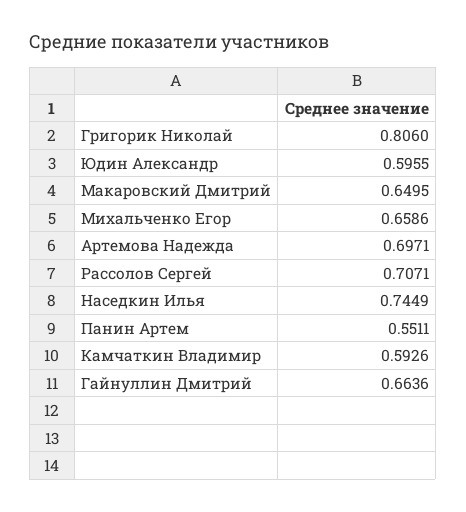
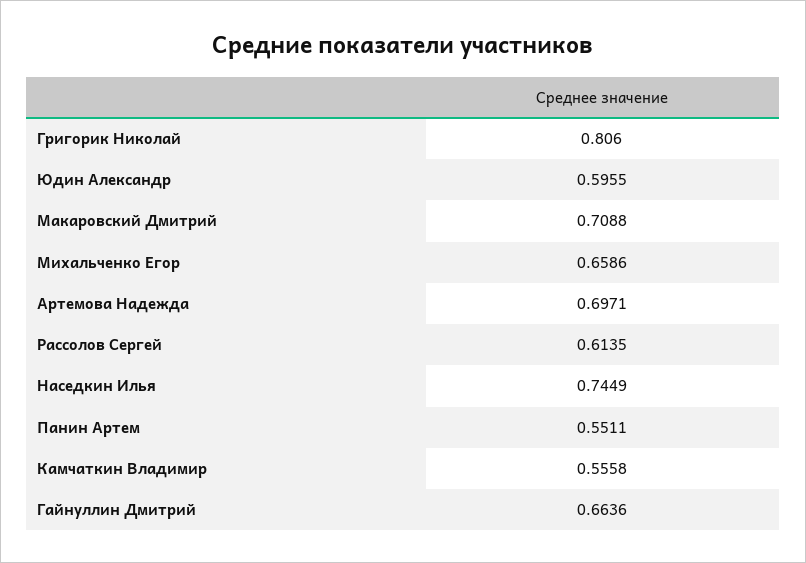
Макаровский Дмитрий: 0.6495 -> 0.7088
Рассолов Сергей: 0.7071 -> 0.6135
Камчаткин Владимир: 0.5926 -> 0.5558

